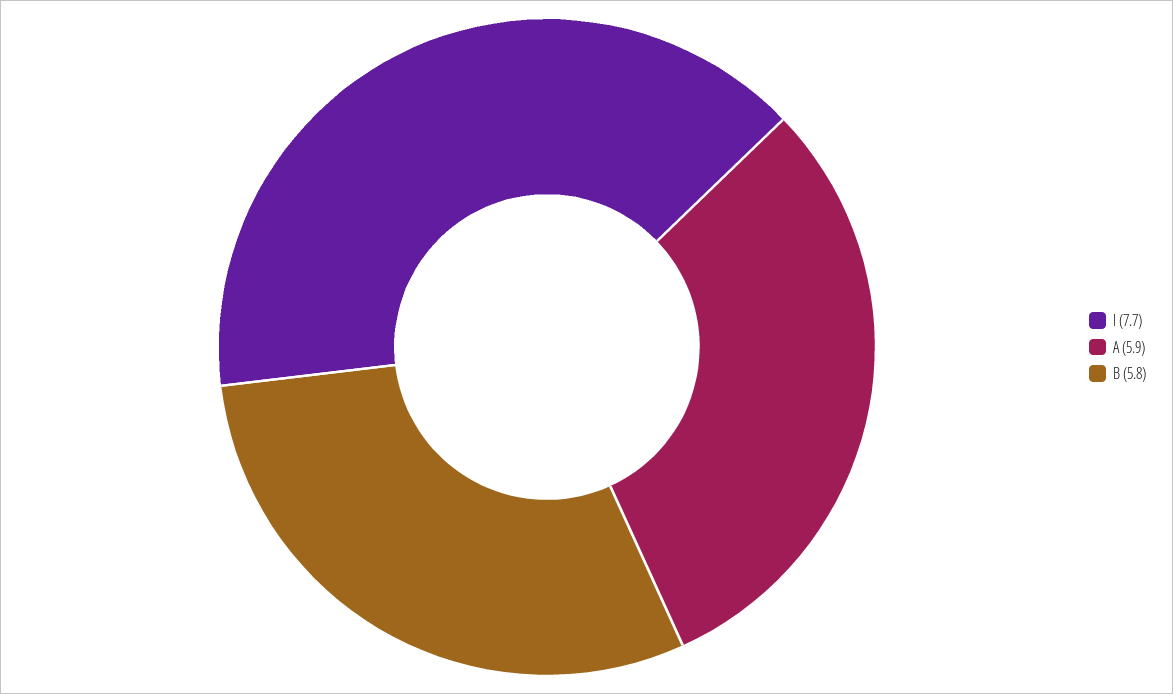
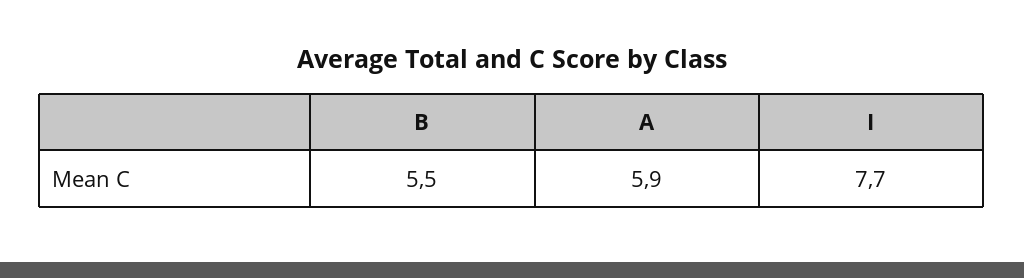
B: 5.8 -> 5.5

